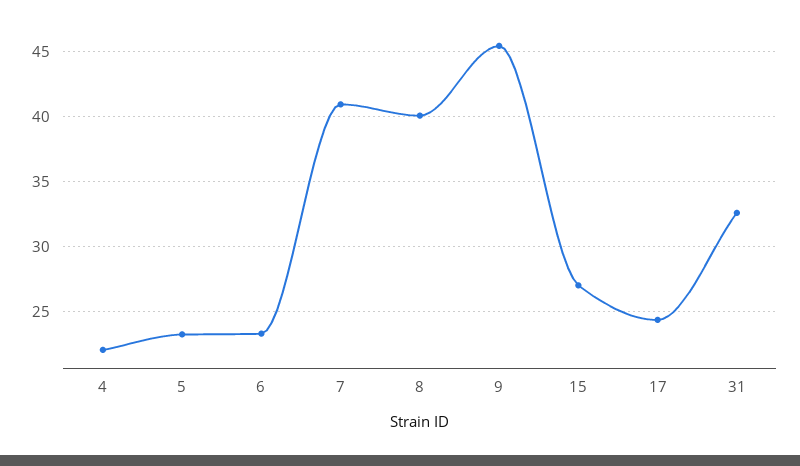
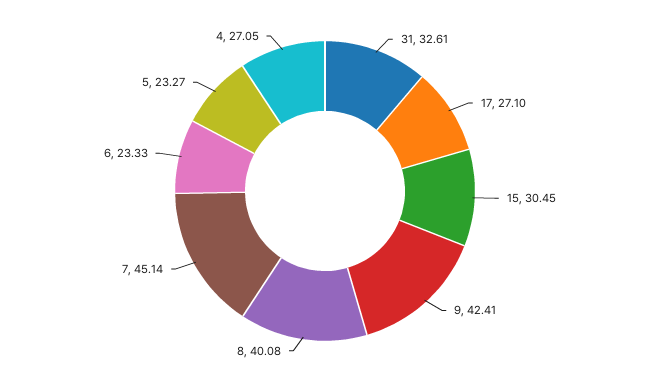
4: 22 -> 27.05
7: 41 -> 45.14
9: 45.5 -> 42.41
15: 27 -> 30.45
17: 24.5 -> 27.1

